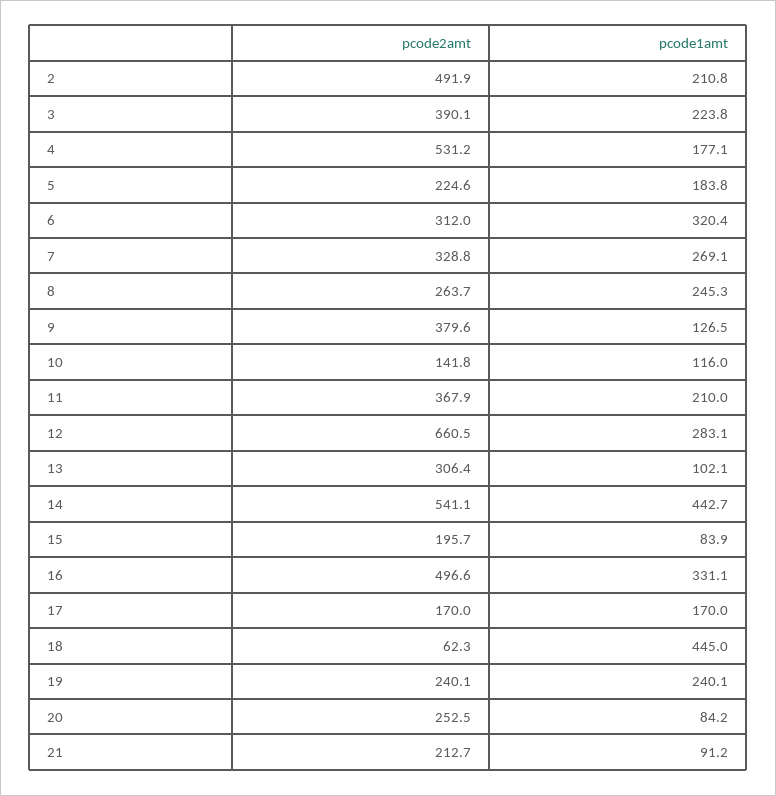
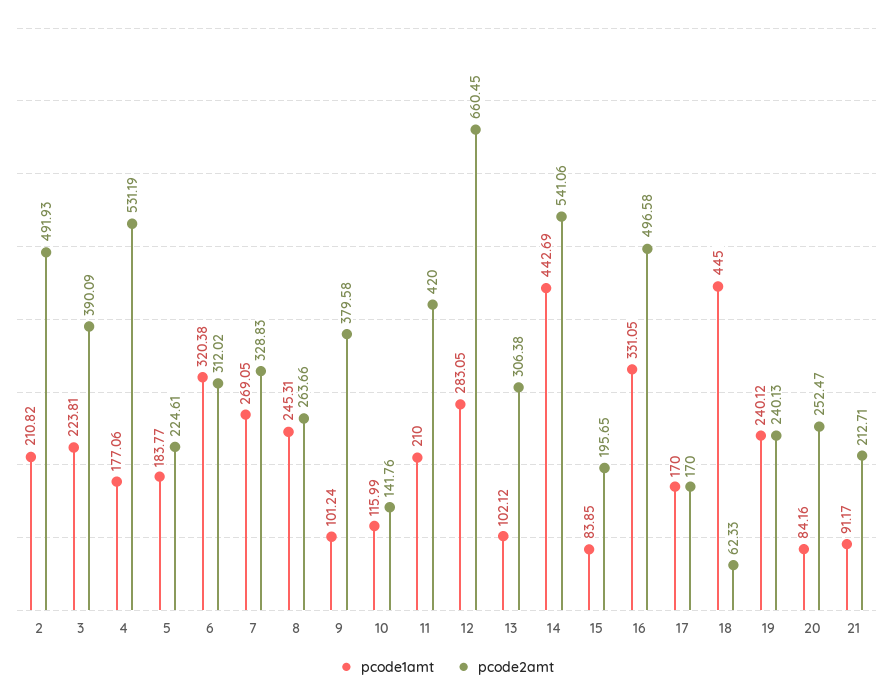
pcode1amt, 9: 126.5 -> 101.24
pcode2amt, 11: 367.9 -> 420

